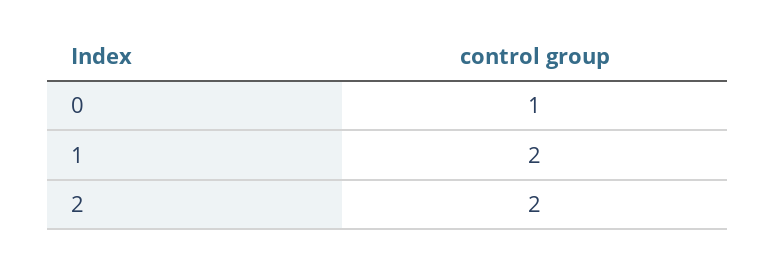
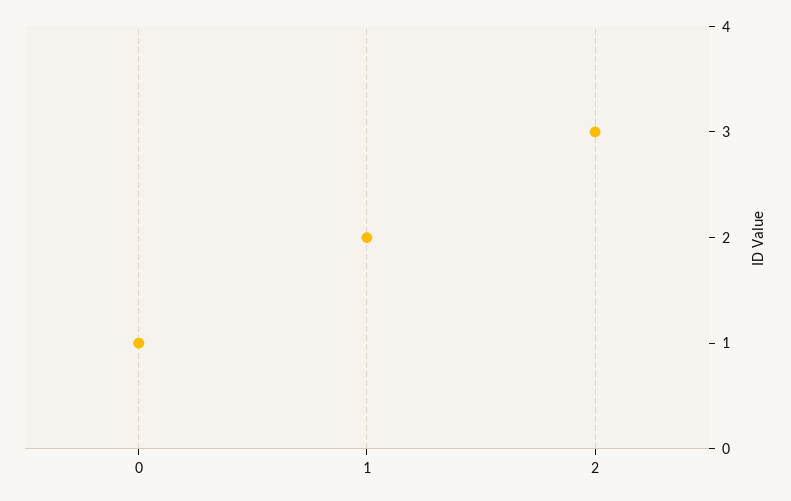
2: 2 -> 3

